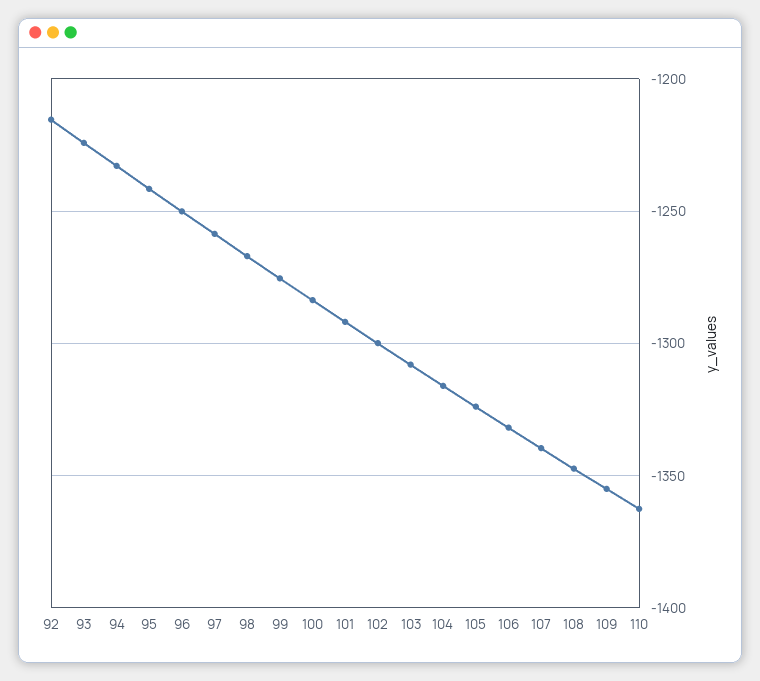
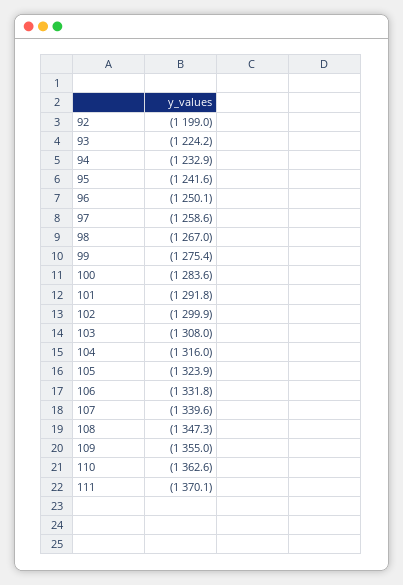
92: -1215 -> -1199
111: none -> -1370.1

